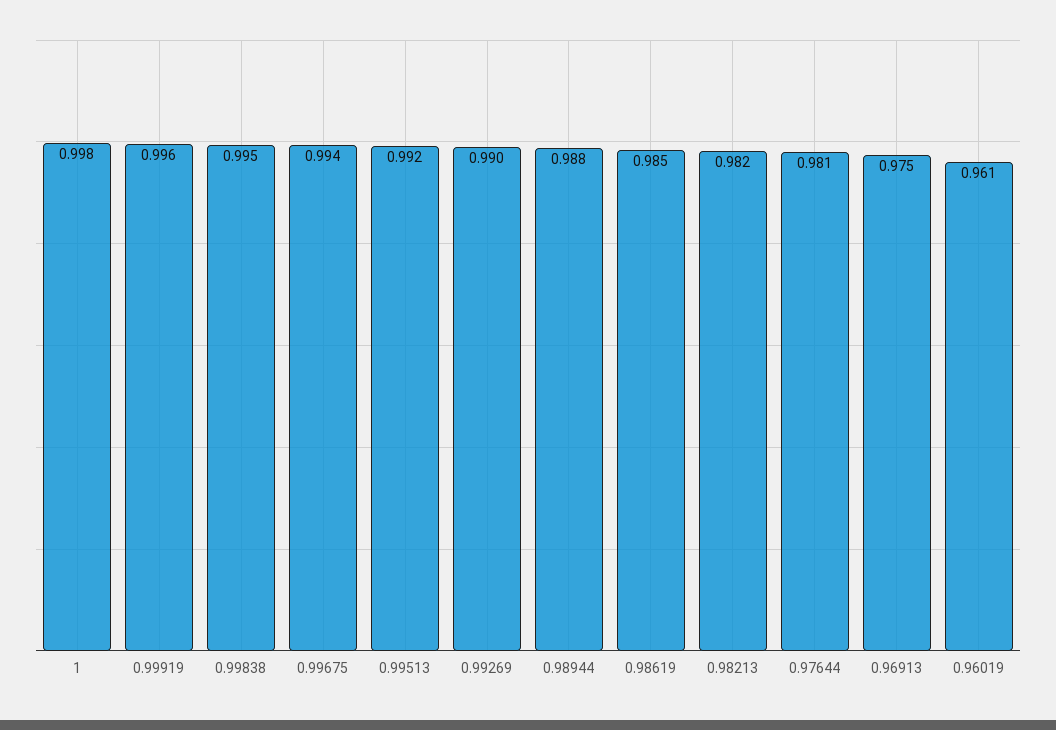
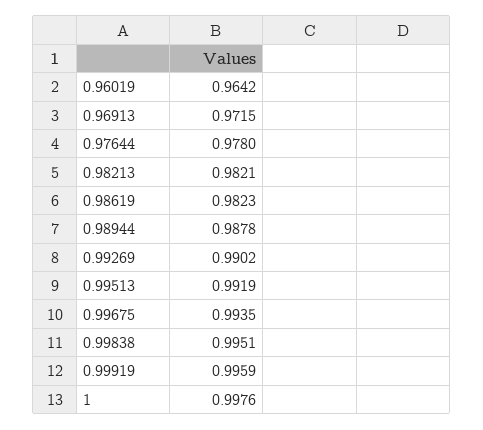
0.98619: 0.985 -> 0.9823
0.97644: 0.981 -> 0.978
0.96913: 0.975 -> 0.9715
0.96019: 0.961 -> 0.9642

